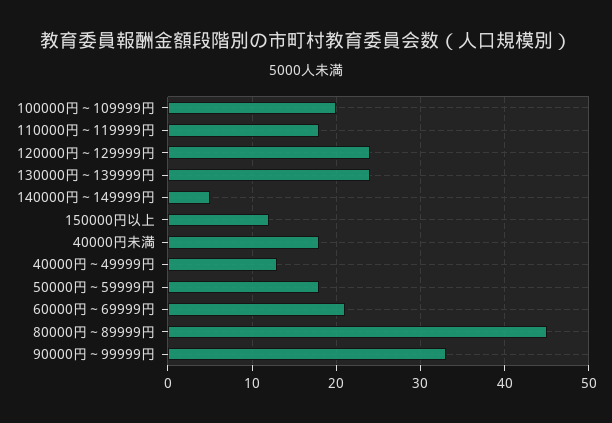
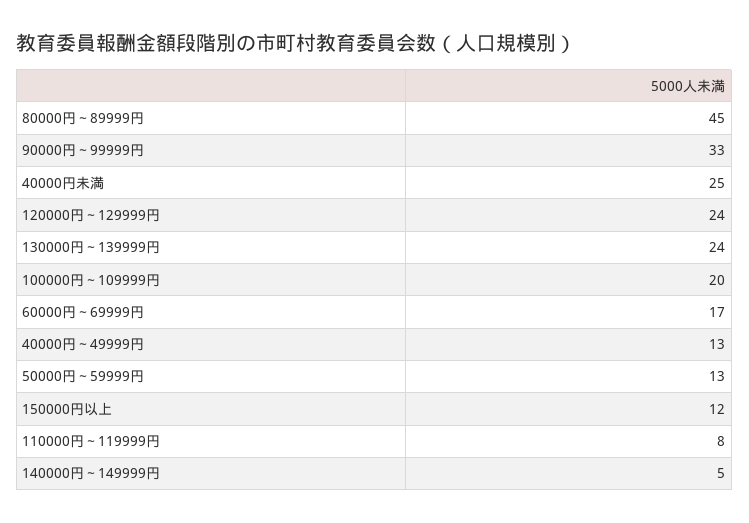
110000円～119999円: 18 -> 8
40000円未満: 18 -> 25
50000円～59999円: 18 -> 13
60000円～69999円: 21 -> 17

